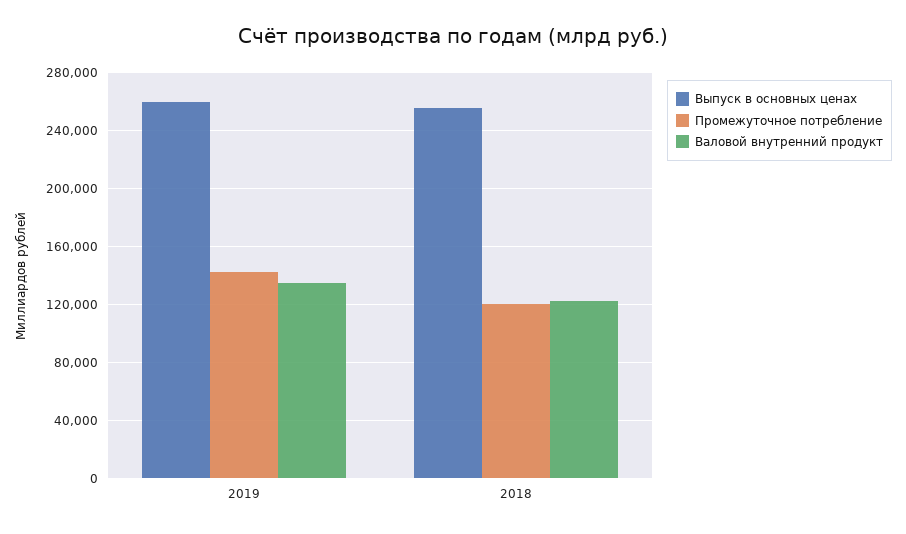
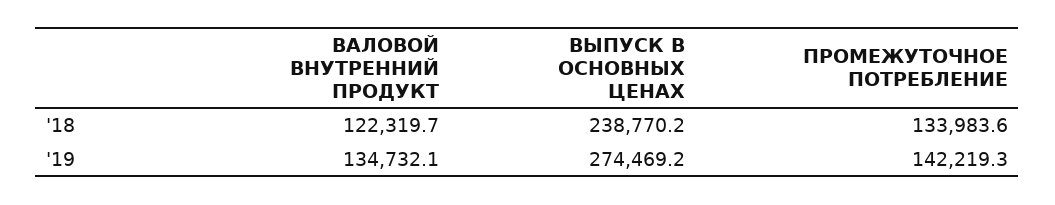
Выпуск в основных ценах, 2019: 260000 -> 274469.2
Выпуск в основных ценах, 2018: 255000 -> 238770.2
Промежуточное потребление, 2018: 120000 -> 133983.6

